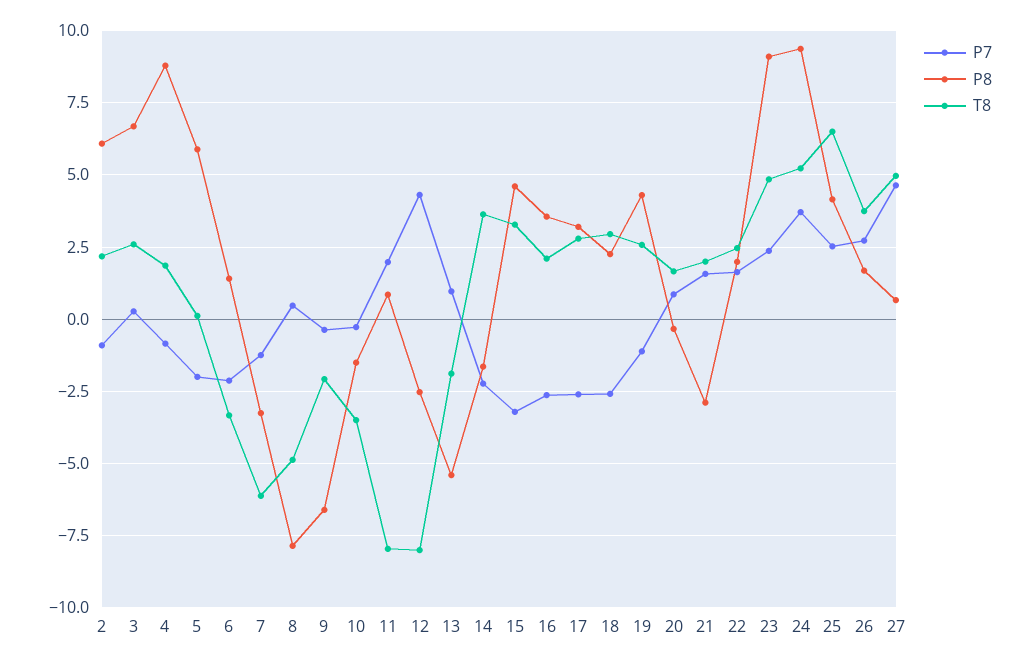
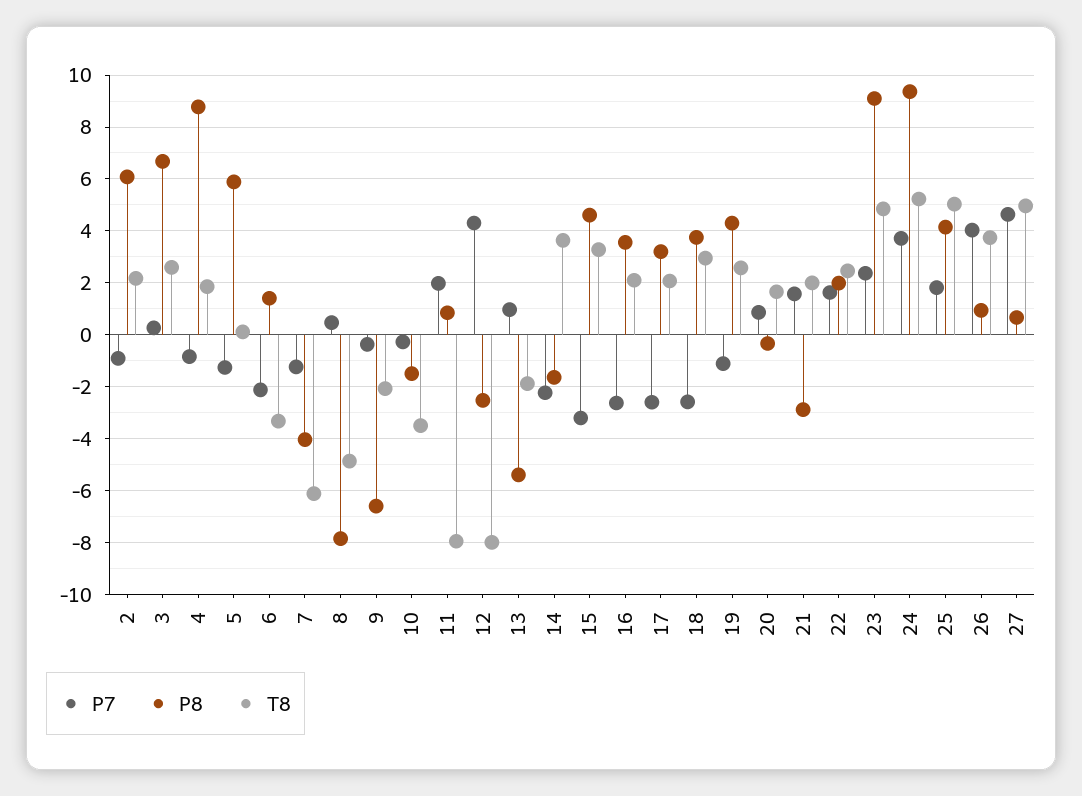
P7, 5: -2 -> -1.25
P8, 7: -3.25 -> -4
T8, 17: 2.75 -> 2
P8, 18: 2.25 -> 3.75
P7, 25: 2.5 -> 1.75
T8, 25: 6.5 -> 5
P7, 26: 2.75 -> 4
P8, 26: 1.75 -> 1

